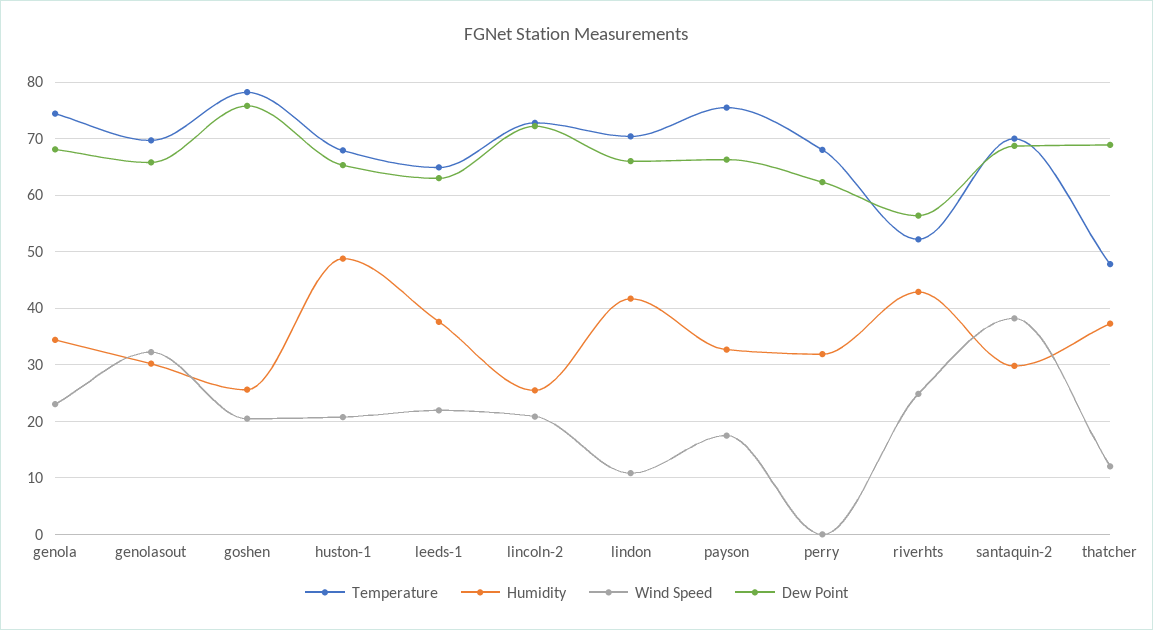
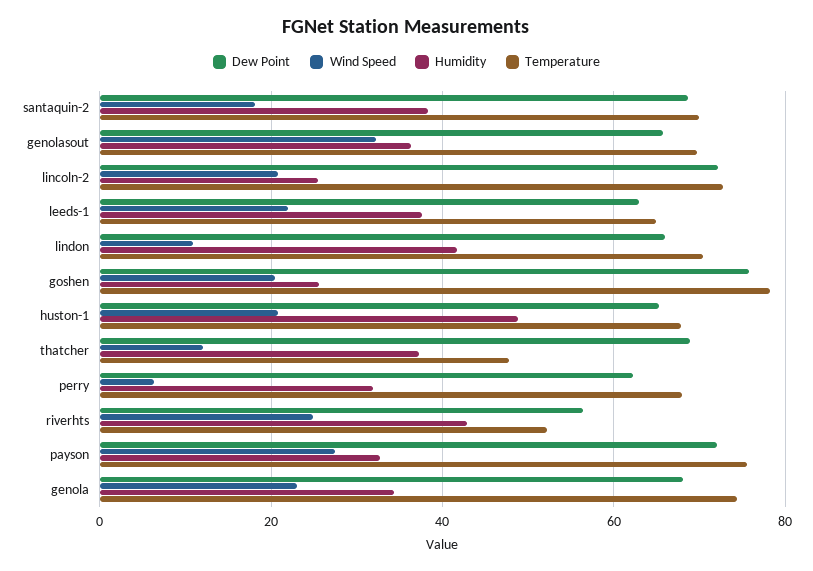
Humidity, genolasout: 30 -> 36
Wind Speed, payson: 18 -> 28
Dew Point, payson: 66 -> 72
Wind Speed, perry: 0 -> 6
Humidity, santaquin-2: 30 -> 38
Wind Speed, santaquin-2: 38 -> 18

